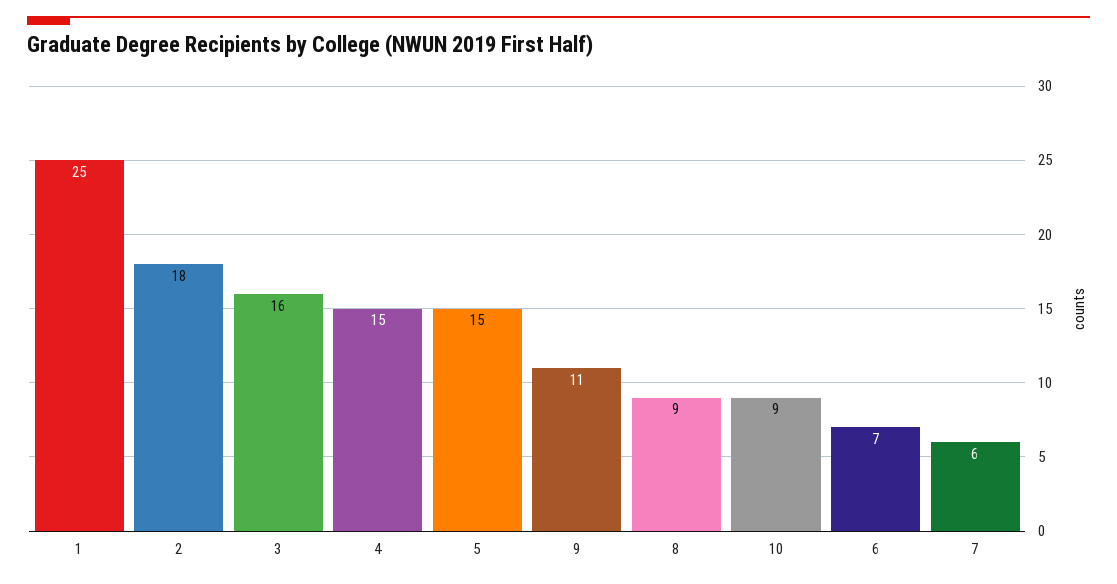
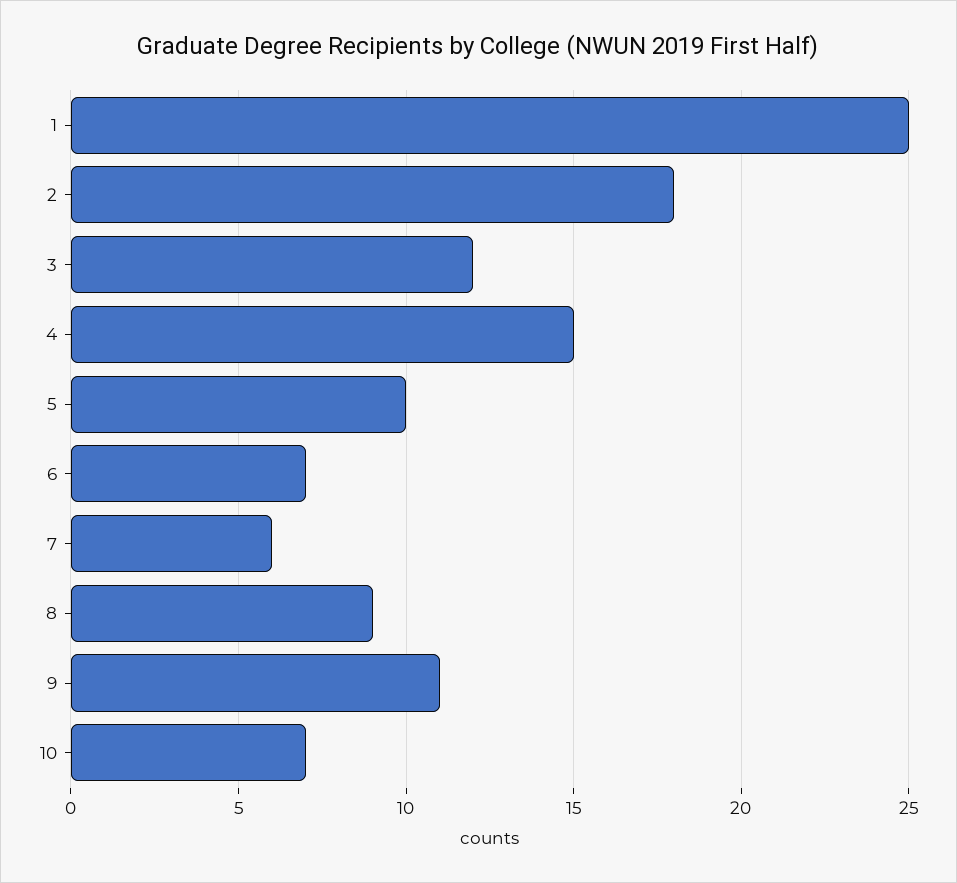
3: 16 -> 12
5: 15 -> 10
10: 9 -> 7

